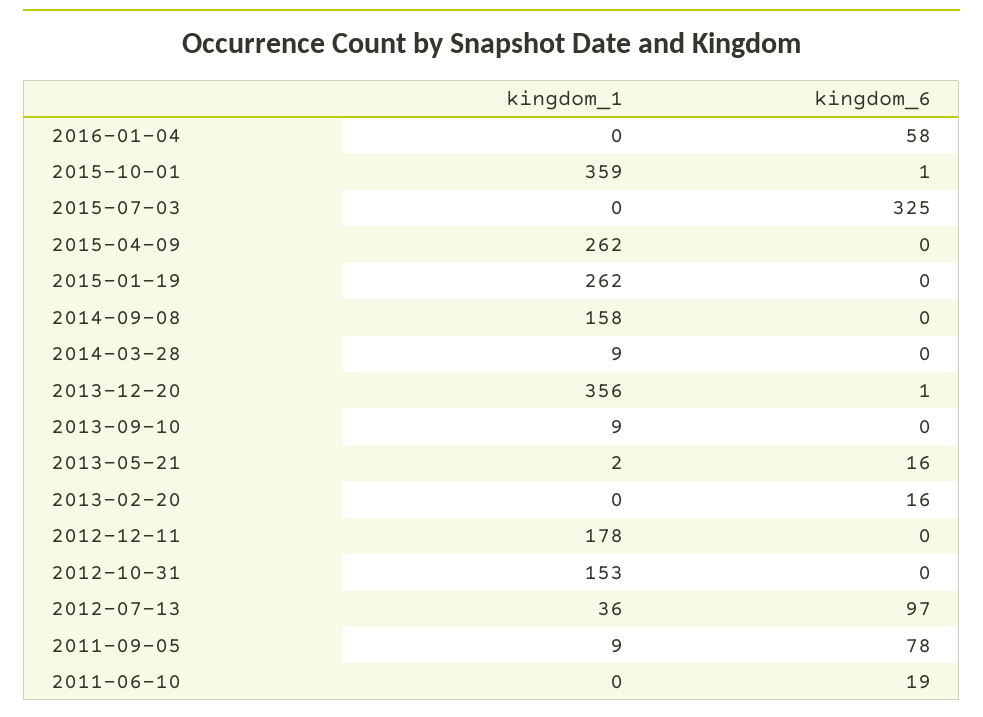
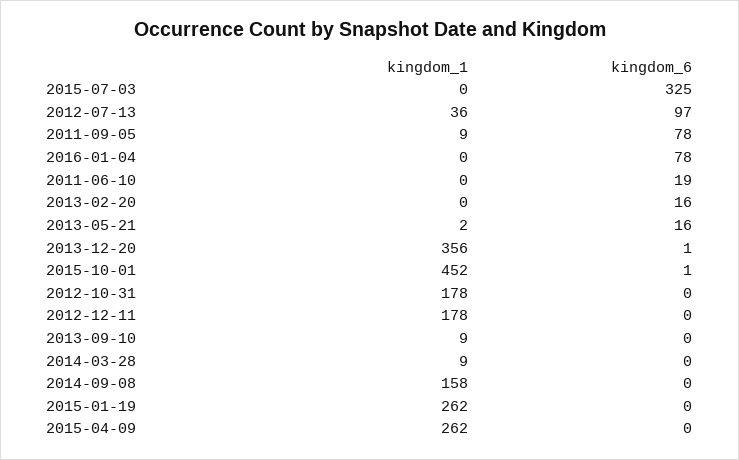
kingdom_6, 2016-01-04: 58 -> 78
kingdom_1, 2015-10-01: 359 -> 452
kingdom_1, 2012-10-31: 153 -> 178

